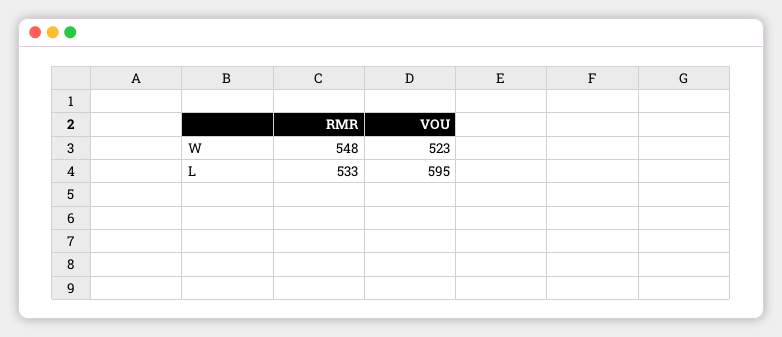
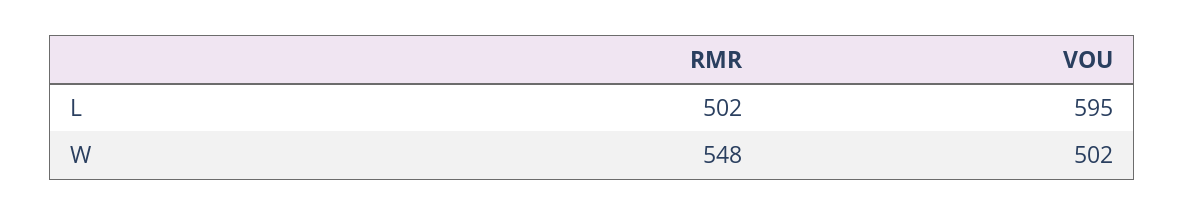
VOU, W: 523 -> 502
RMR, L: 533 -> 502

